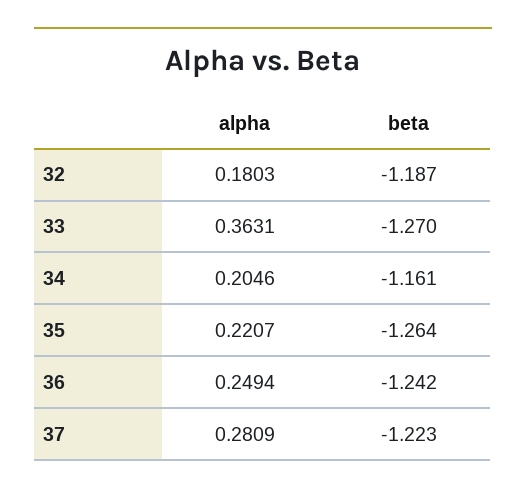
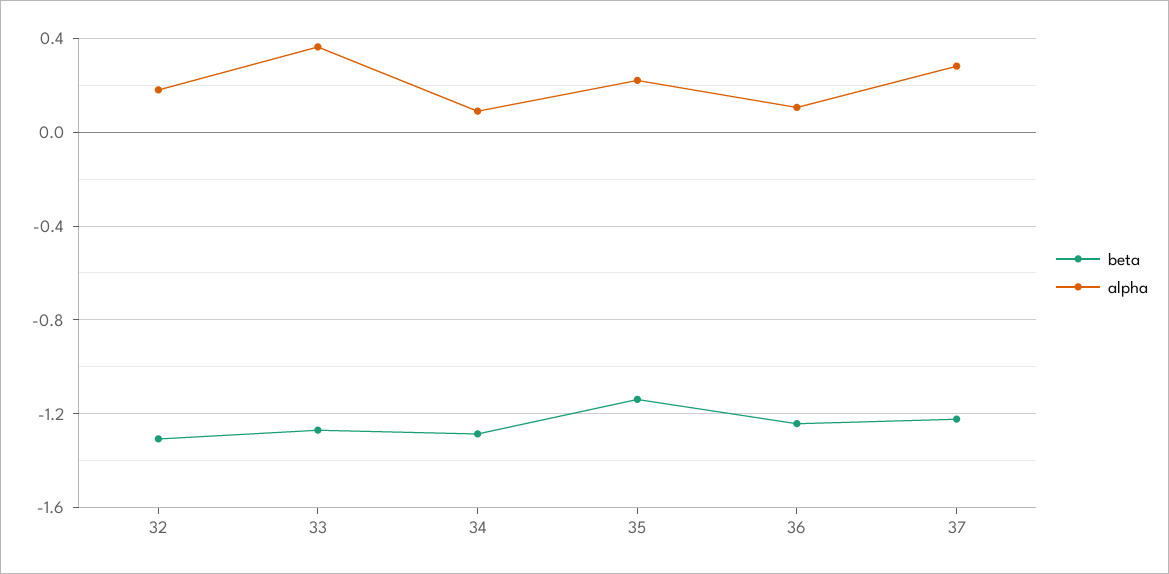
beta, 32: -1.187 -> -1.3
alpha, 34: 0.2046 -> 0.1
beta, 34: -1.161 -> -1.3
beta, 35: -1.264 -> -1.15
alpha, 36: 0.2494 -> 0.1

